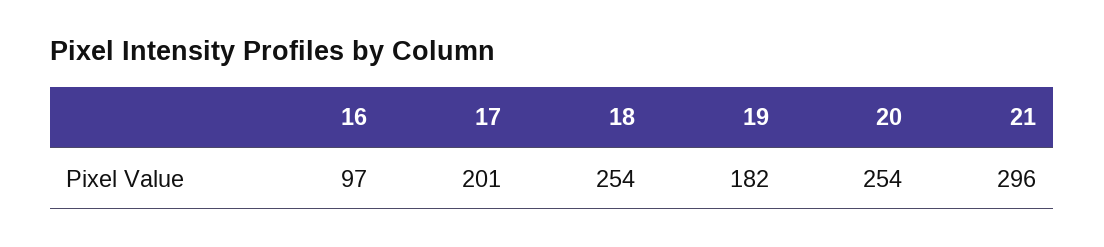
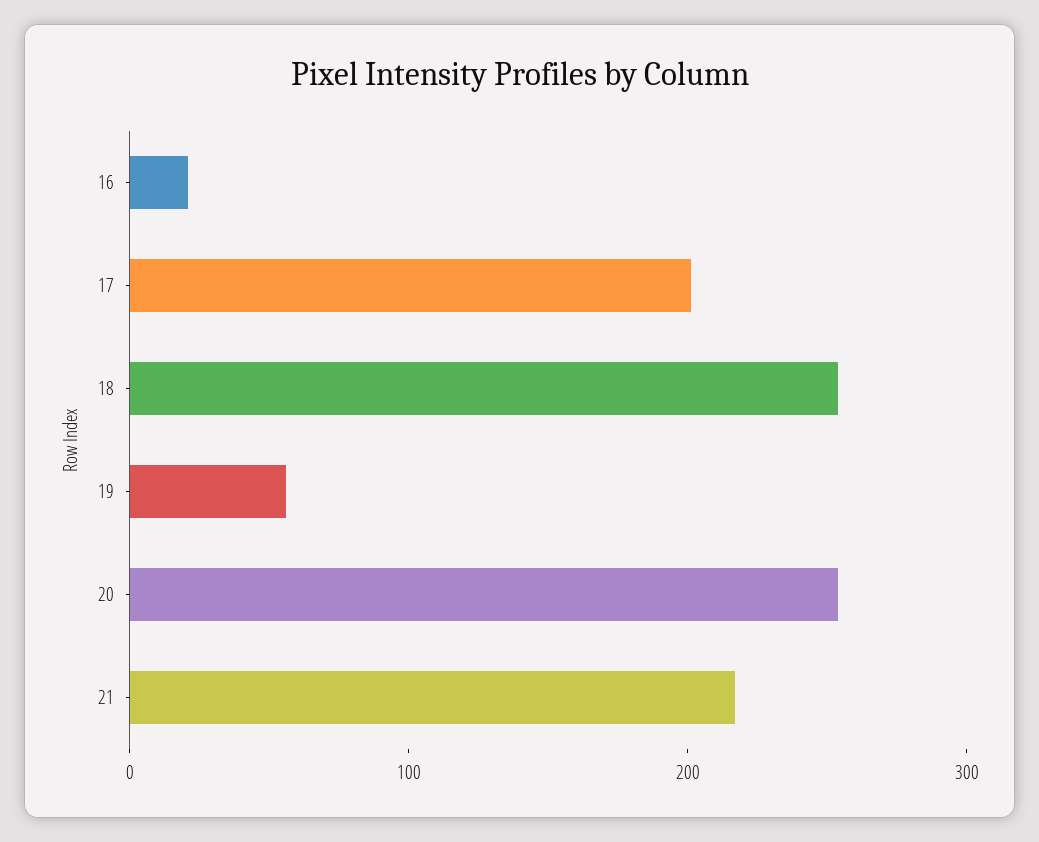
16: 97 -> 20
19: 182 -> 60
21: 296 -> 220

